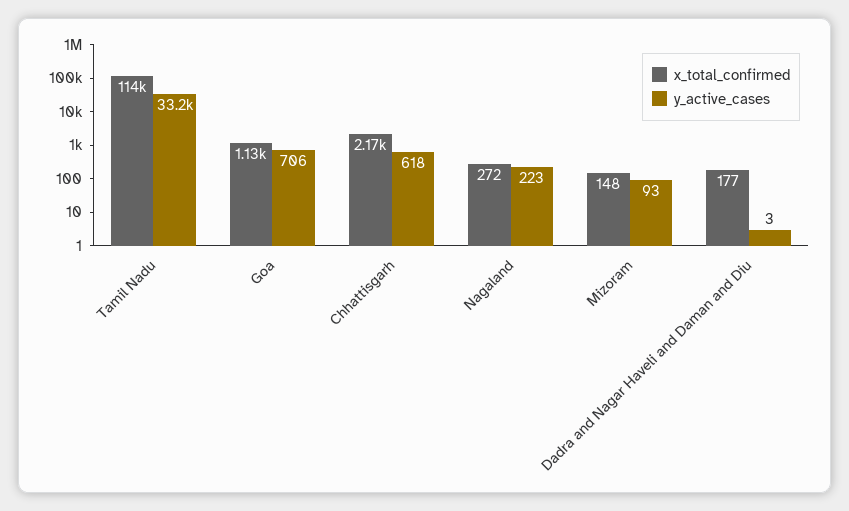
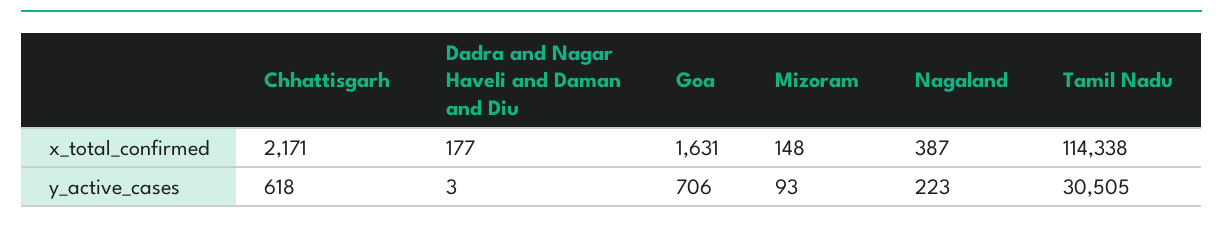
y_active_cases, Tamil Nadu: 33200 -> 30505
x_total_confirmed, Goa: 1130 -> 1631
x_total_confirmed, Nagaland: 272 -> 387

